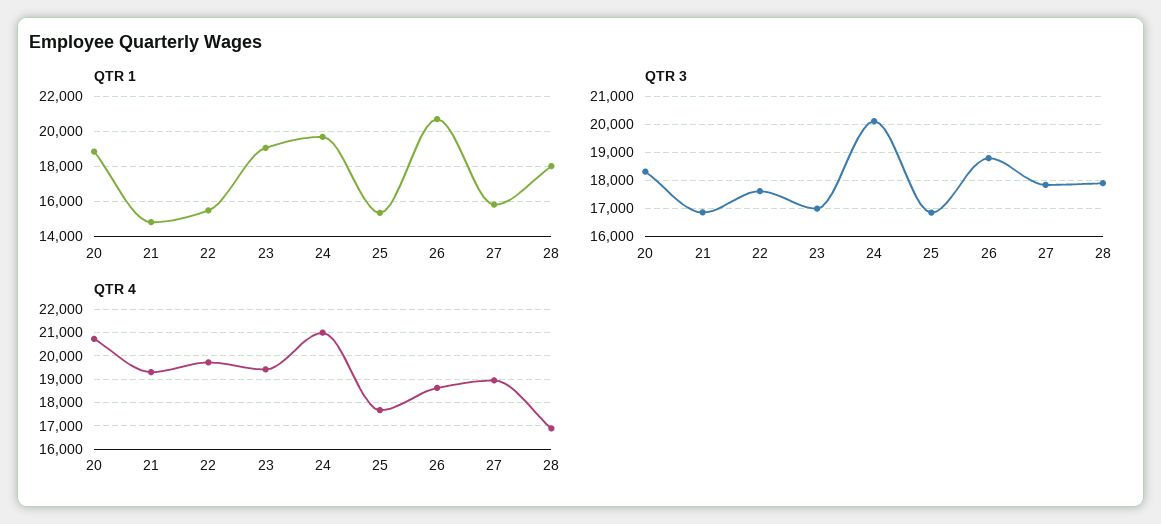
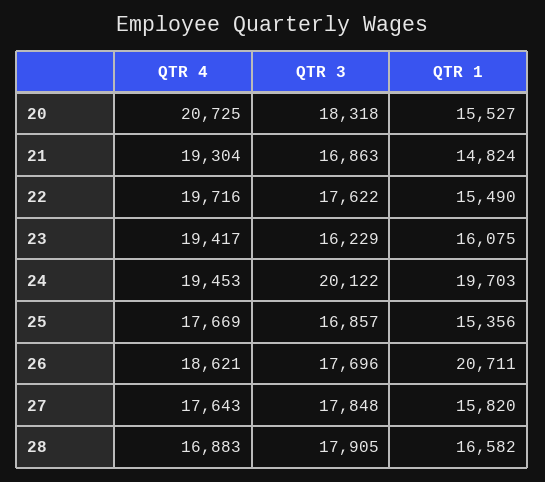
QTR 1, 20: 19000 -> 15527
QTR 1, 23: 19000 -> 16075
QTR 1, 28: 18000 -> 16582
QTR 3, 23: 17000 -> 16229
QTR 3, 26: 18750 -> 17696
QTR 4, 24: 21000 -> 19453
QTR 4, 27: 19000 -> 17643

